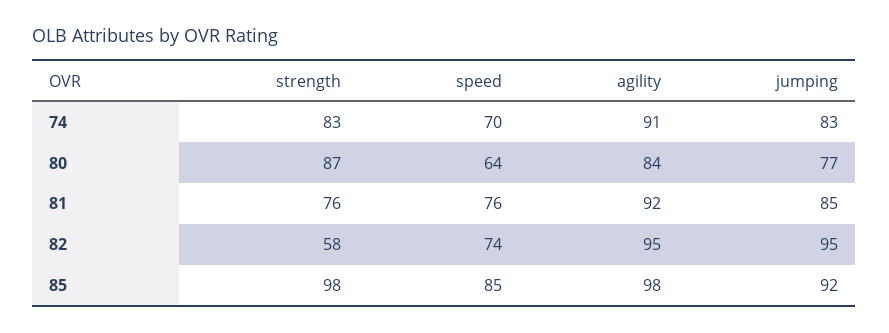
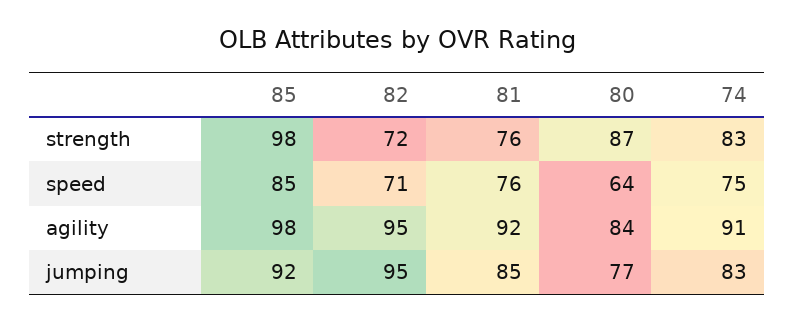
speed, 74: 70 -> 75
strength, 82: 58 -> 72
speed, 82: 74 -> 71

